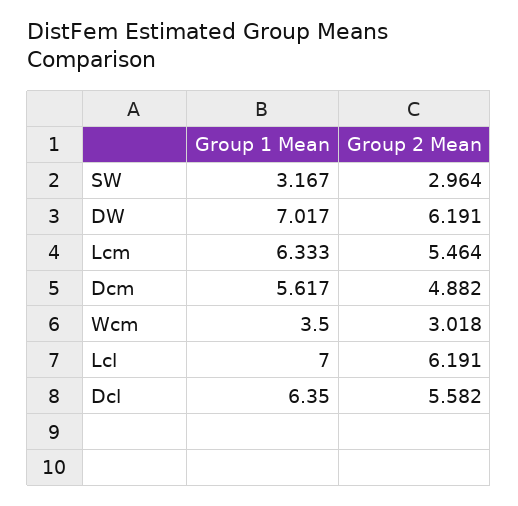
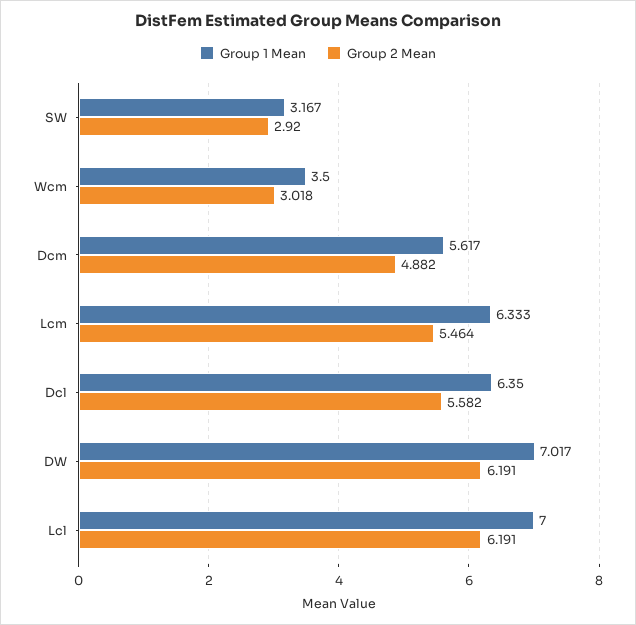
Group 2 Mean, SW: 2.964 -> 2.92

